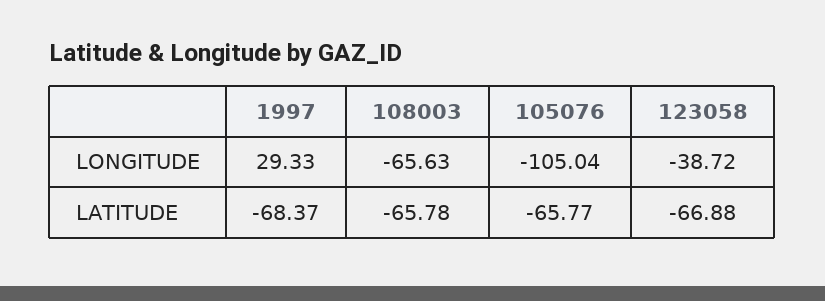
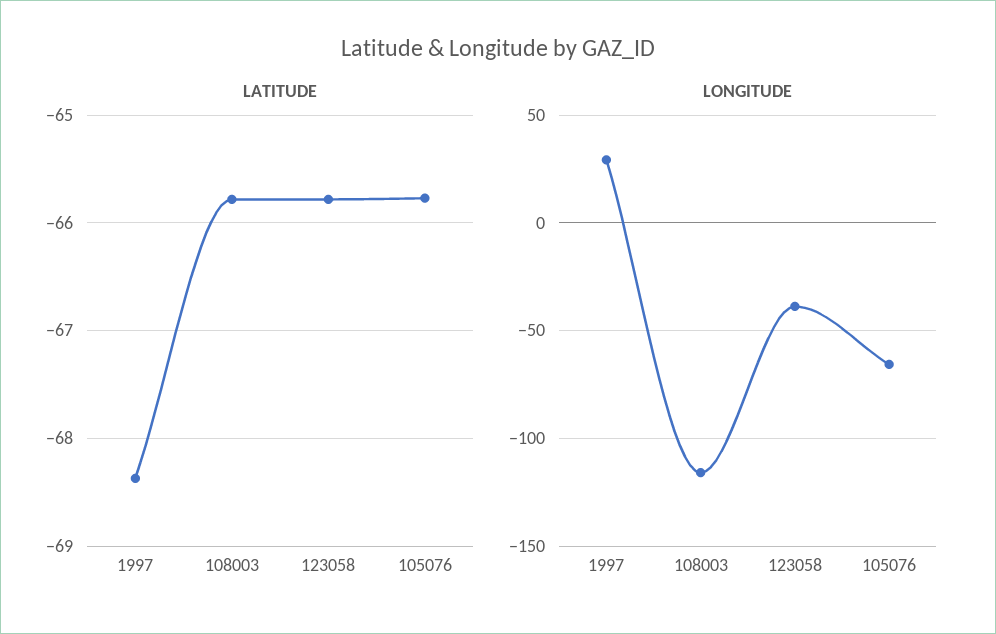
LONGITUDE, 108003: -65.63 -> -115
LONGITUDE, 105076: -105.04 -> -65
LATITUDE, 123058: -66.88 -> -65.8

